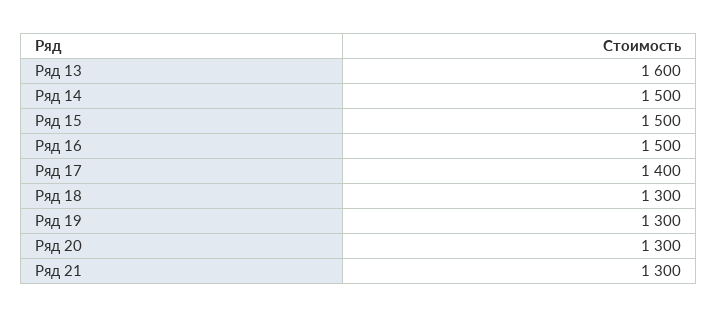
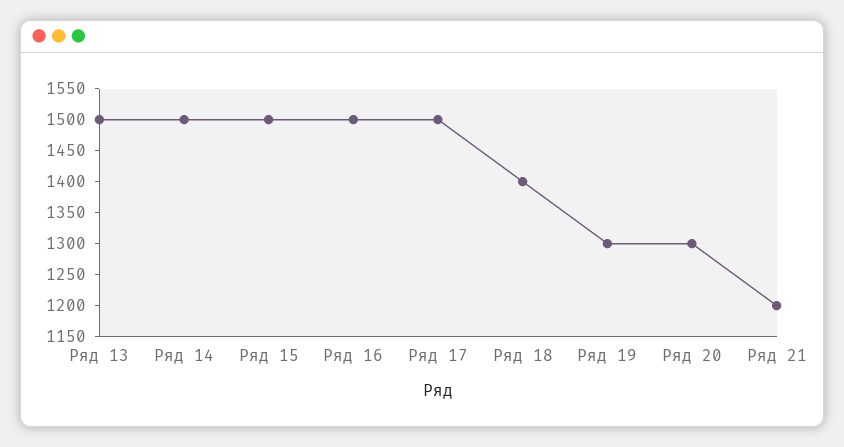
Ряд 13: 1600 -> 1500
Ряд 17: 1400 -> 1500
Ряд 18: 1300 -> 1400
Ряд 21: 1300 -> 1200

